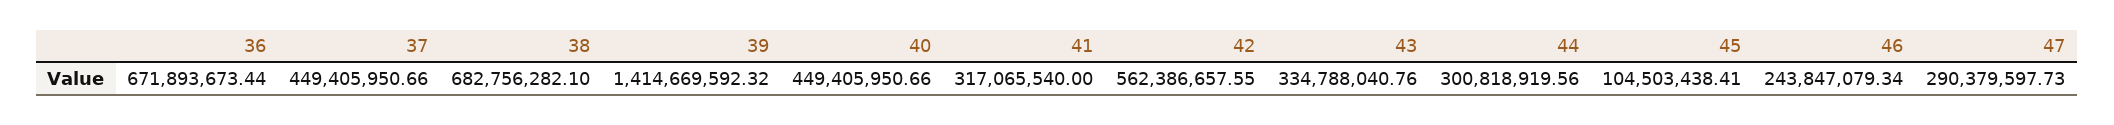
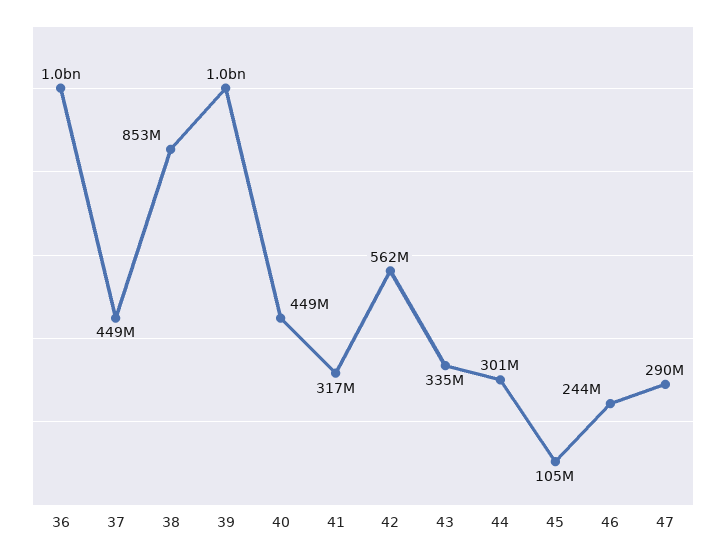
36: 671893673.44 -> 1000000000
38: 682756282.1 -> 853000000
39: 1414669592.32 -> 1000000000

